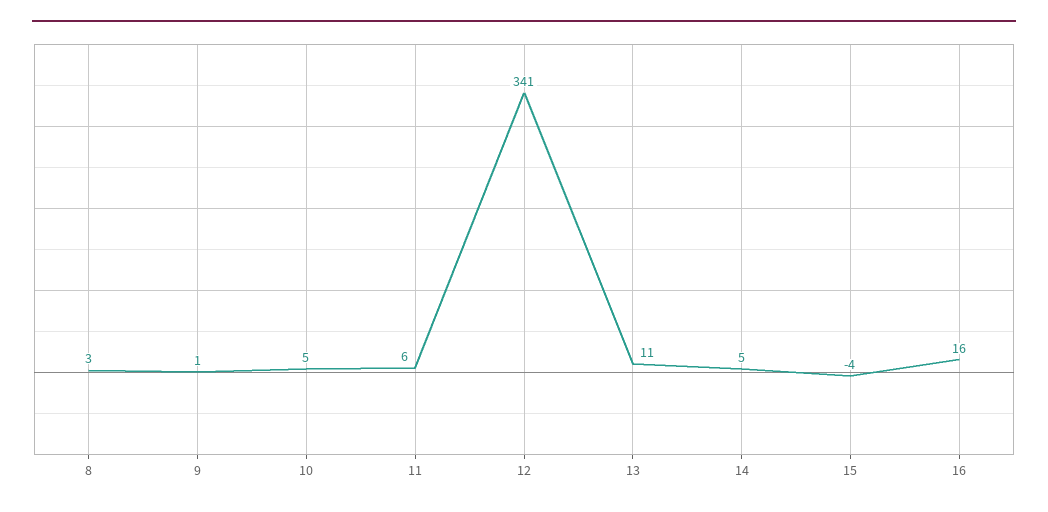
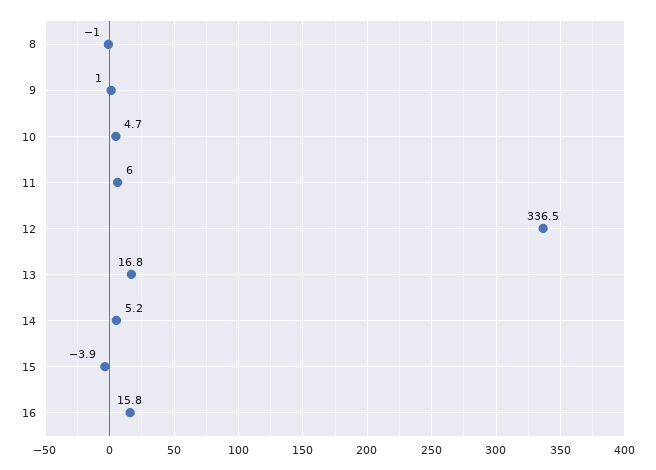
8: 3 -> -1
12: 341 -> 336.5
13: 11 -> 16.8

